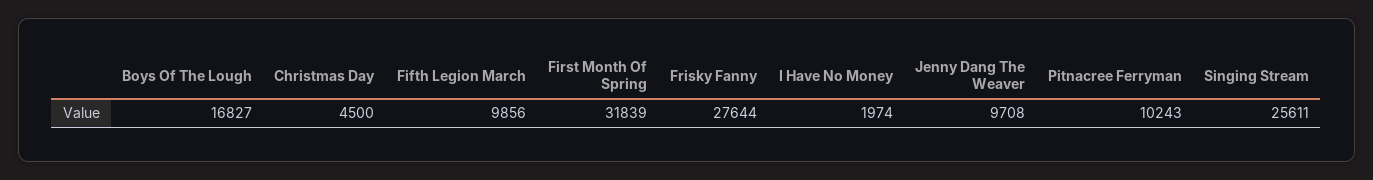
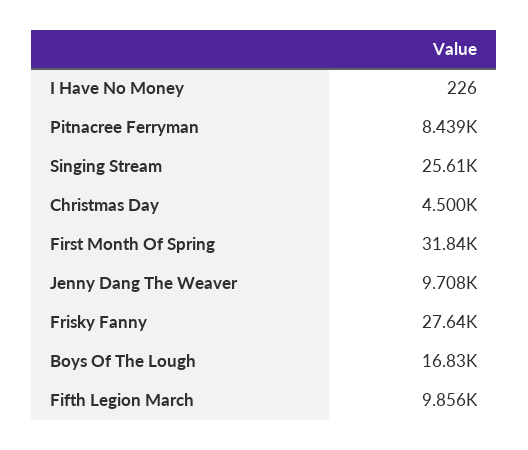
I Have No Money: 1974 -> 226
Pitnacree Ferryman: 10243 -> 8439

